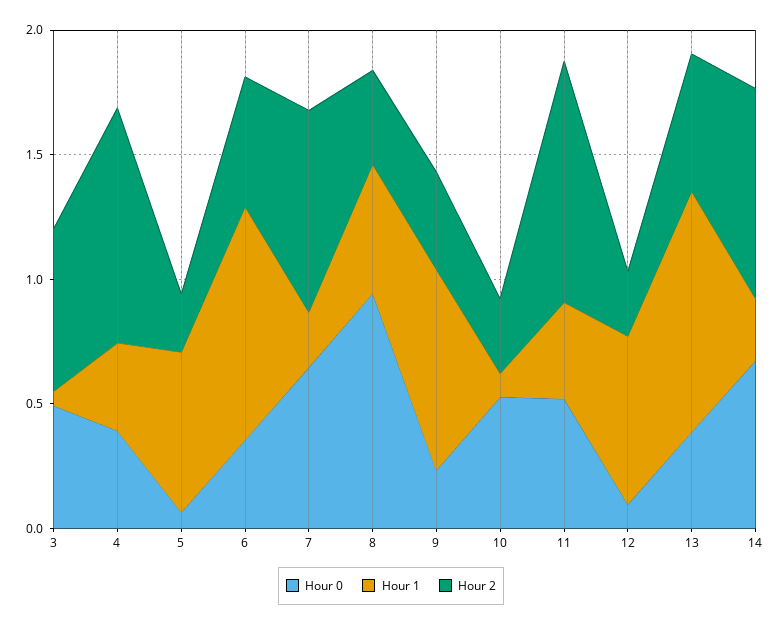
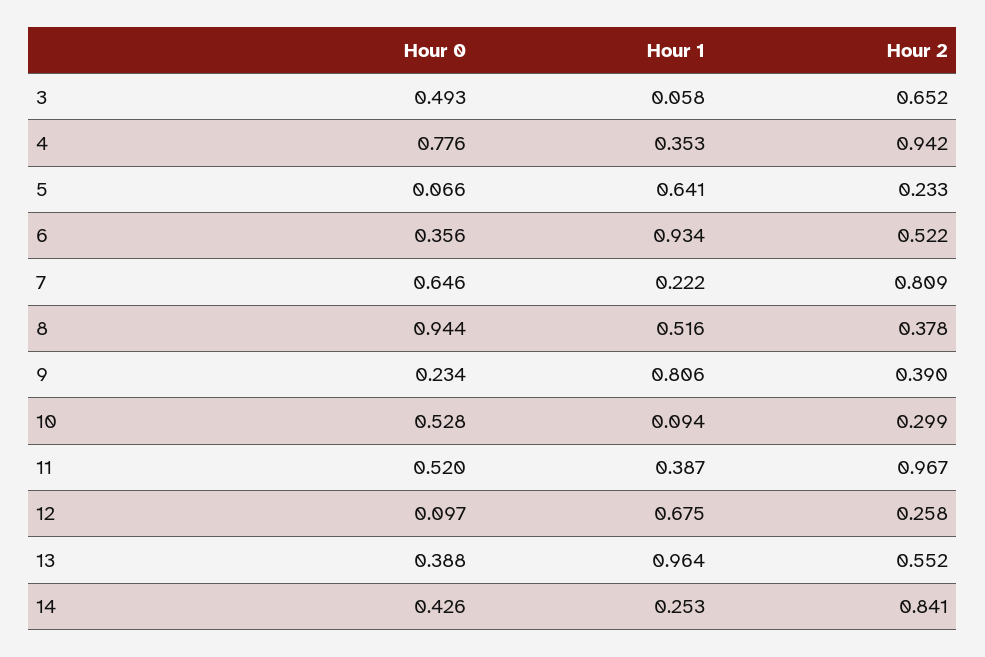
Hour 0, 4: 0.4 -> 0.776
Hour 0, 14: 0.7 -> 0.426

